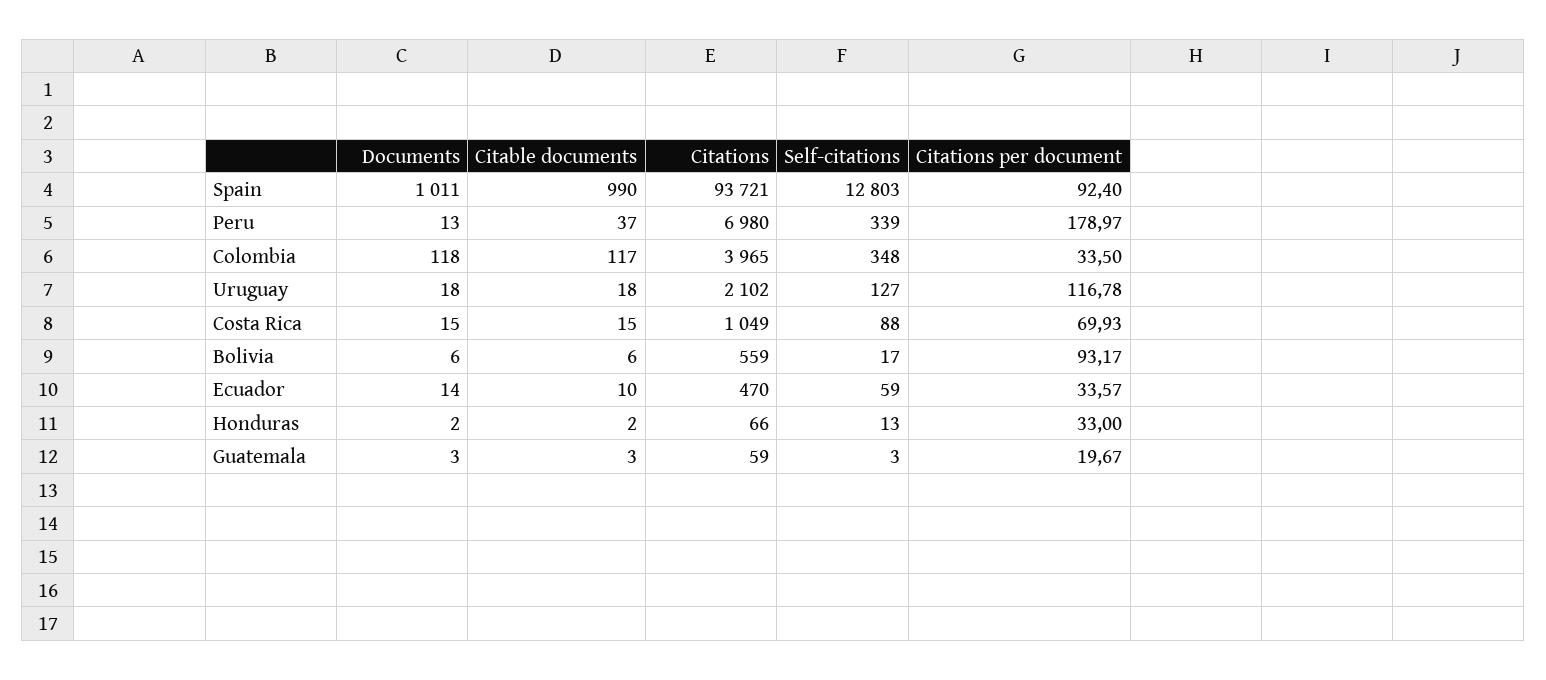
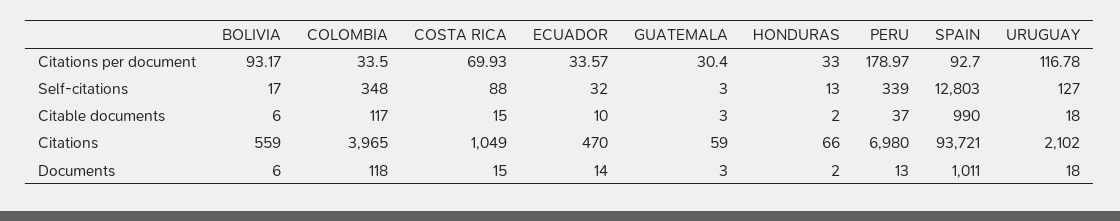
Citations per document, Spain: 92.4 -> 92.7
Self-citations, Ecuador: 59 -> 32
Citations per document, Guatemala: 19.67 -> 30.4

